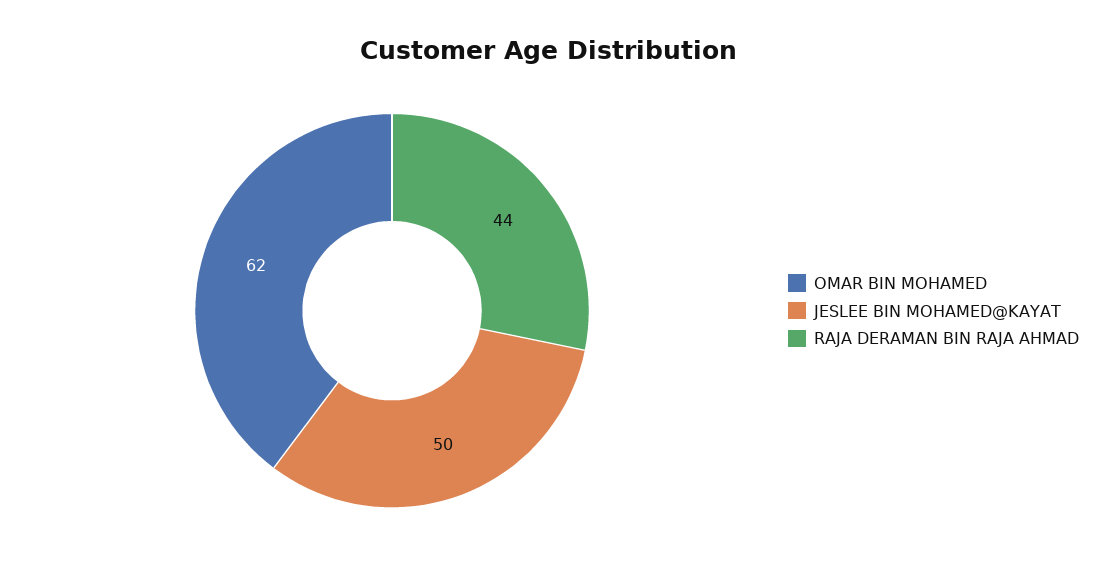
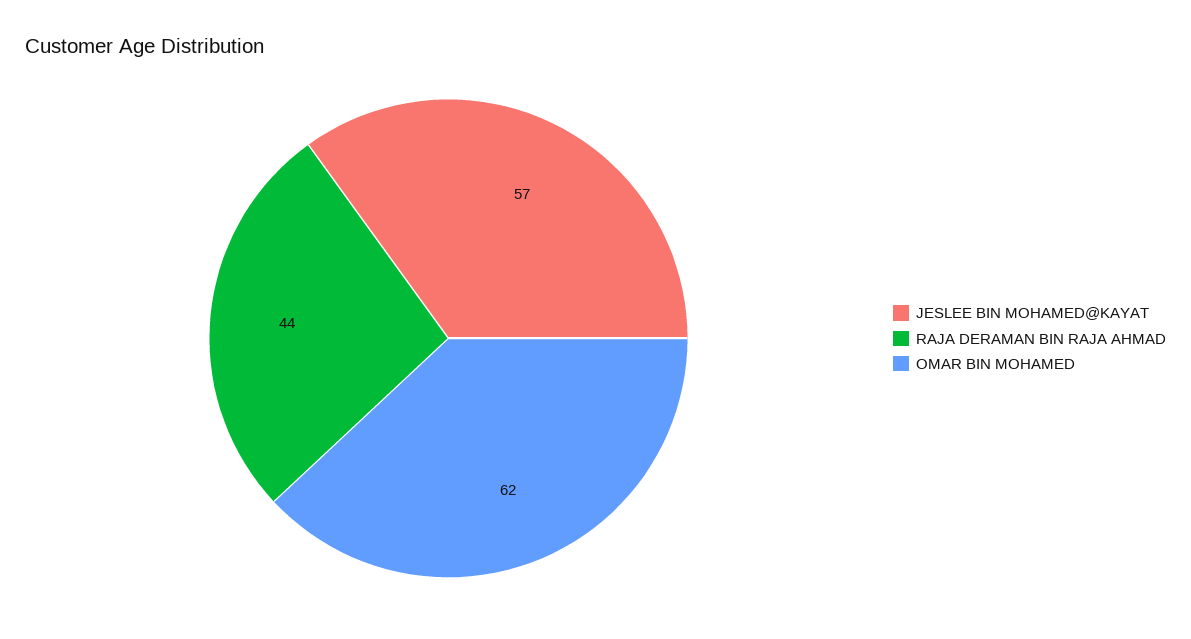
JESLEE BIN MOHAMED@KAYAT: 50 -> 57

